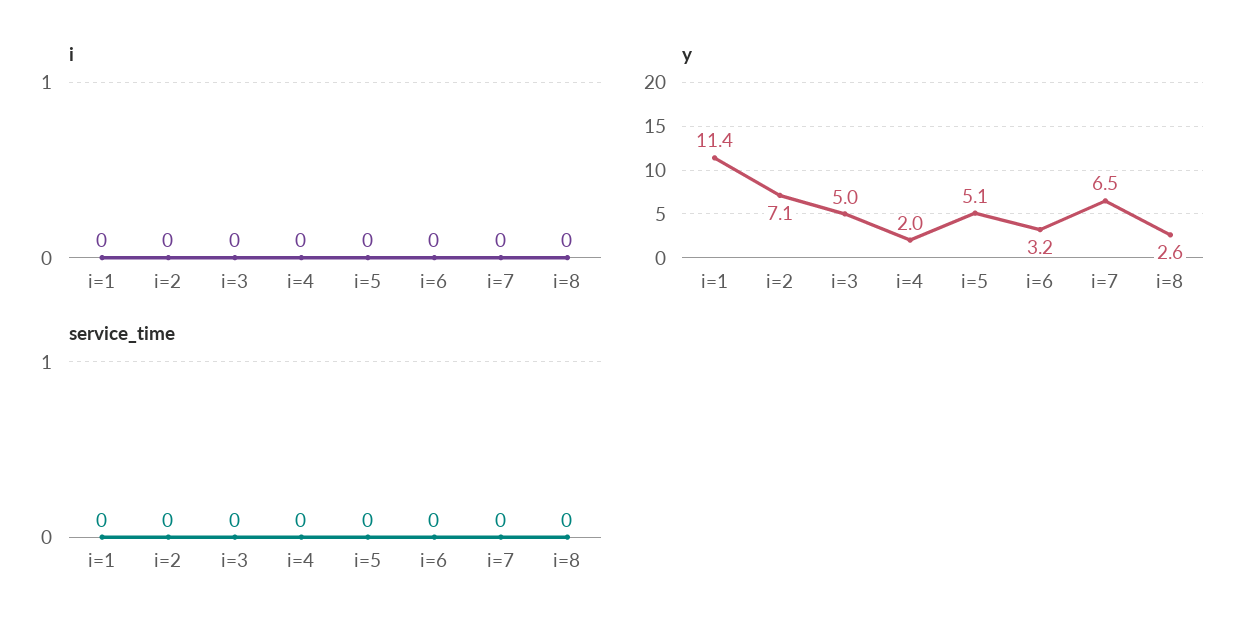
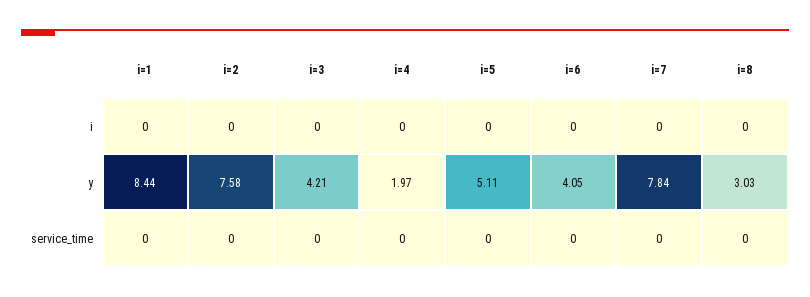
y, i=1: 11.4 -> 8.44
y, i=2: 7.1 -> 7.58
y, i=3: 5 -> 4.21
y, i=6: 3.2 -> 4.05
y, i=7: 6.5 -> 7.84
y, i=8: 2.6 -> 3.03

